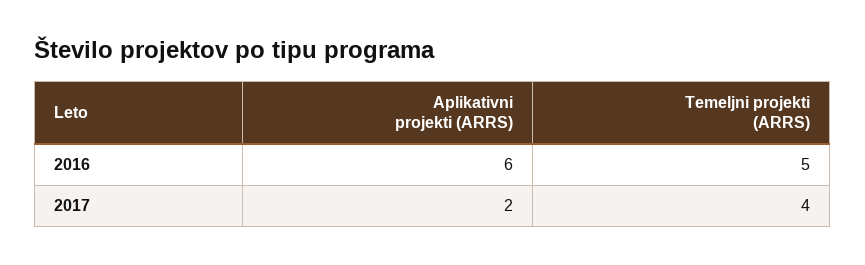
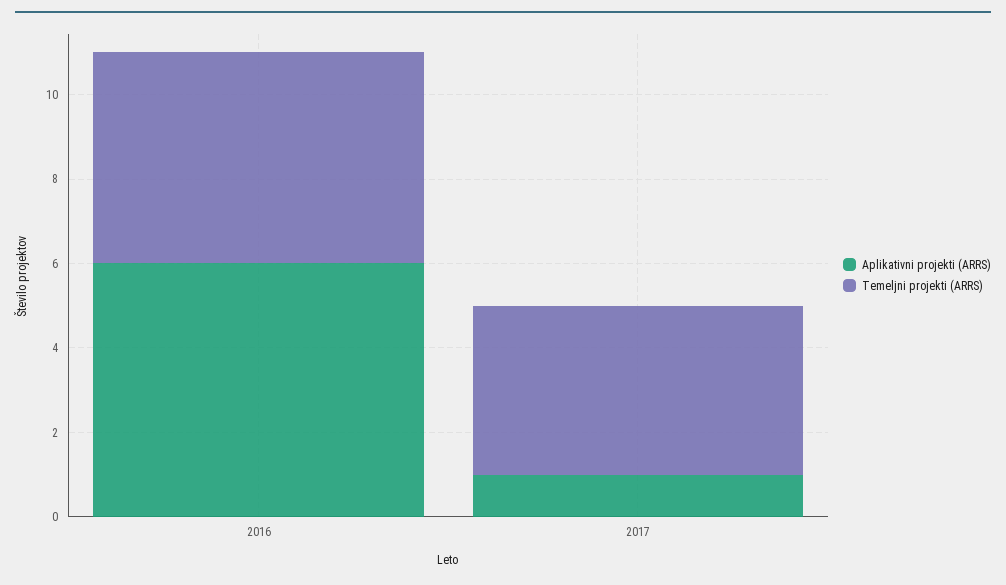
Aplikativni projekti (ARRS), 2017: 2 -> 1

